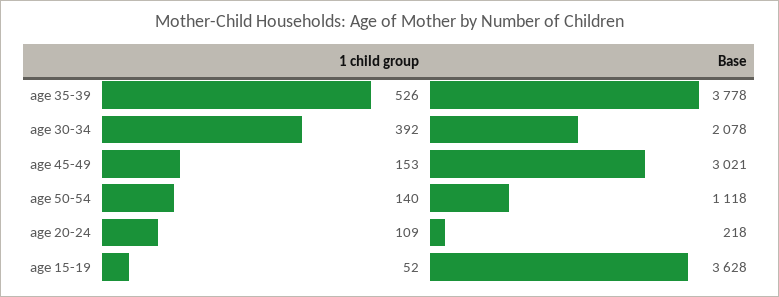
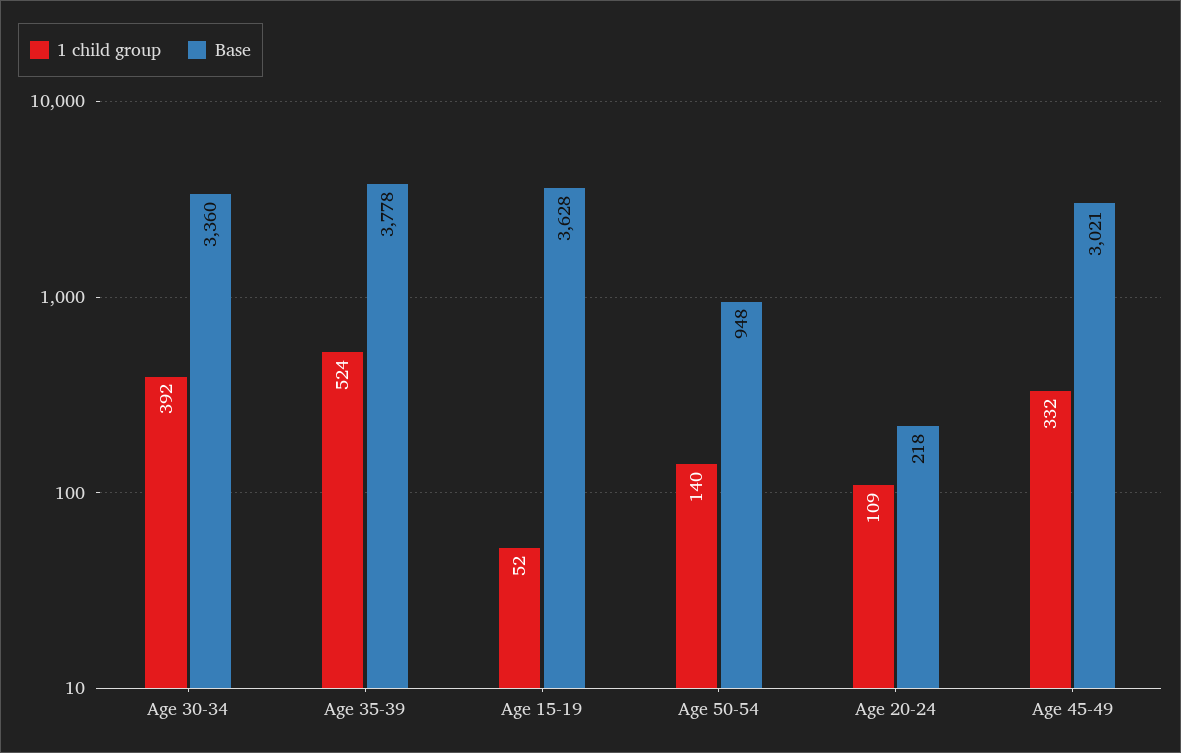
1 child group, age 35-39: 526 -> 524
Base, age 30-34: 2078 -> 3360
1 child group, age 45-49: 153 -> 332
Base, age 50-54: 1118 -> 948

